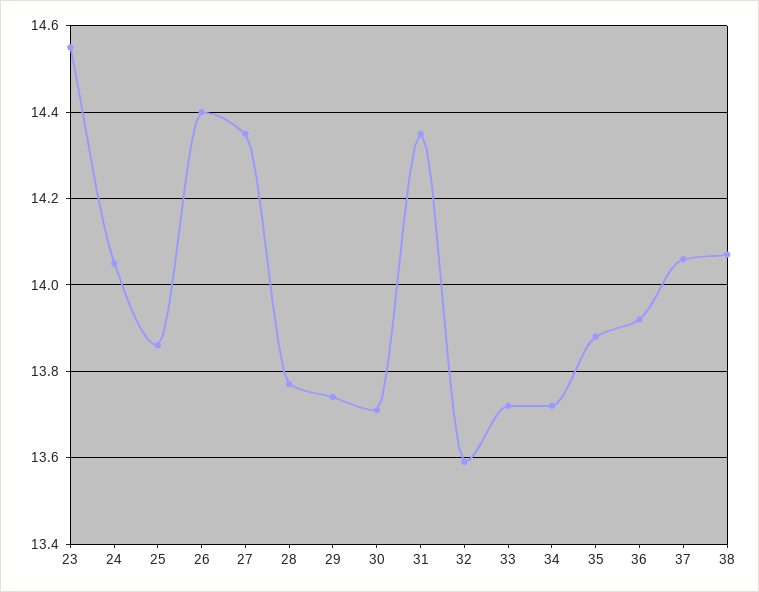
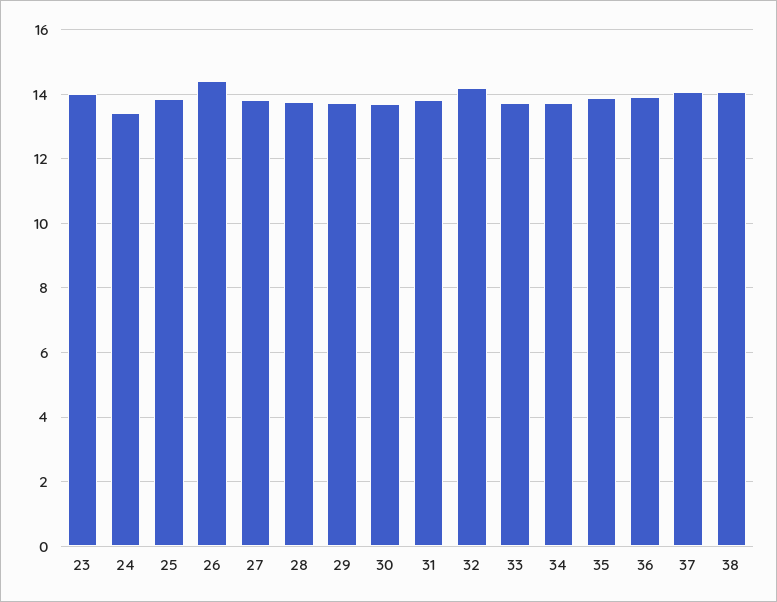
23: 14.55 -> 14
24: 14.05 -> 13.4
27: 14.35 -> 13.8
31: 14.35 -> 13.8
32: 13.6 -> 14.2

